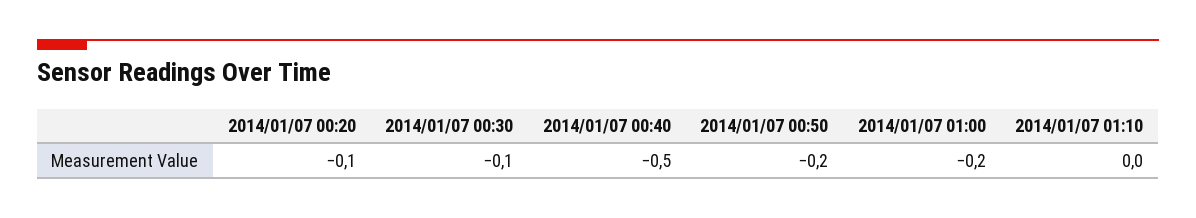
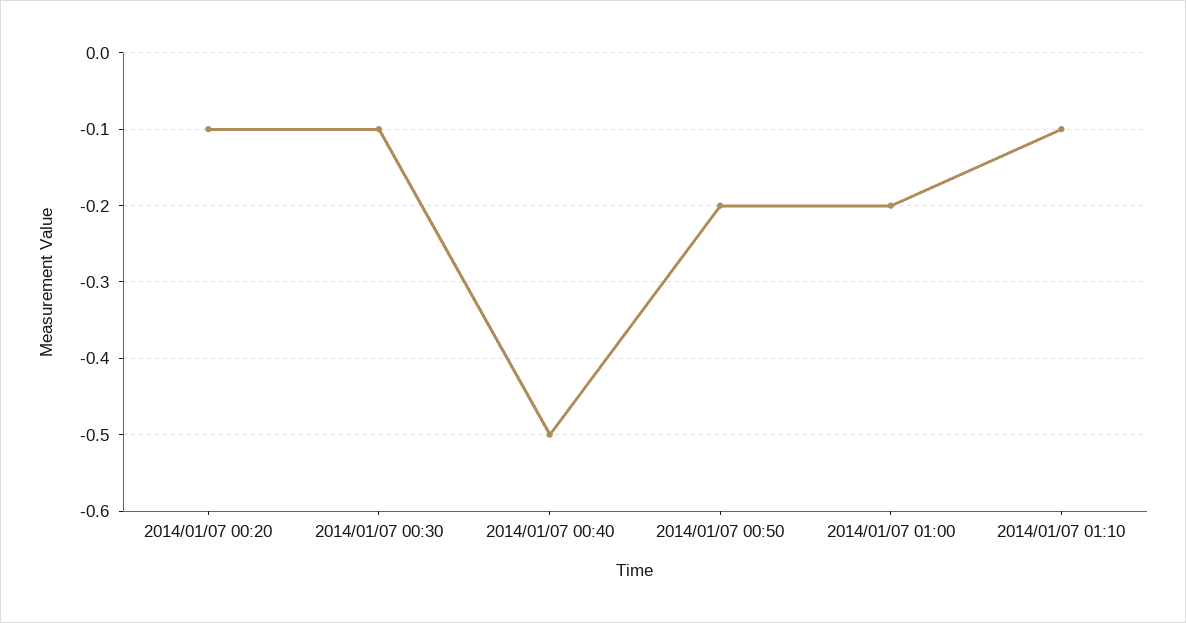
2014/01/07 01:10: 0 -> -0.1

